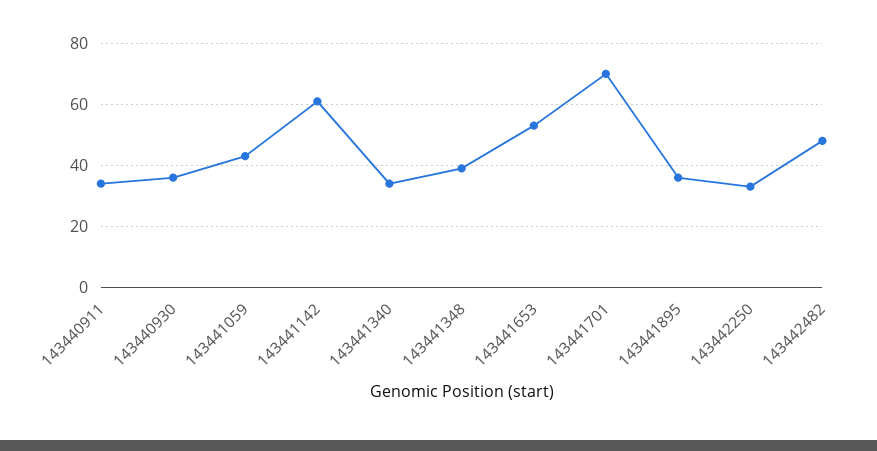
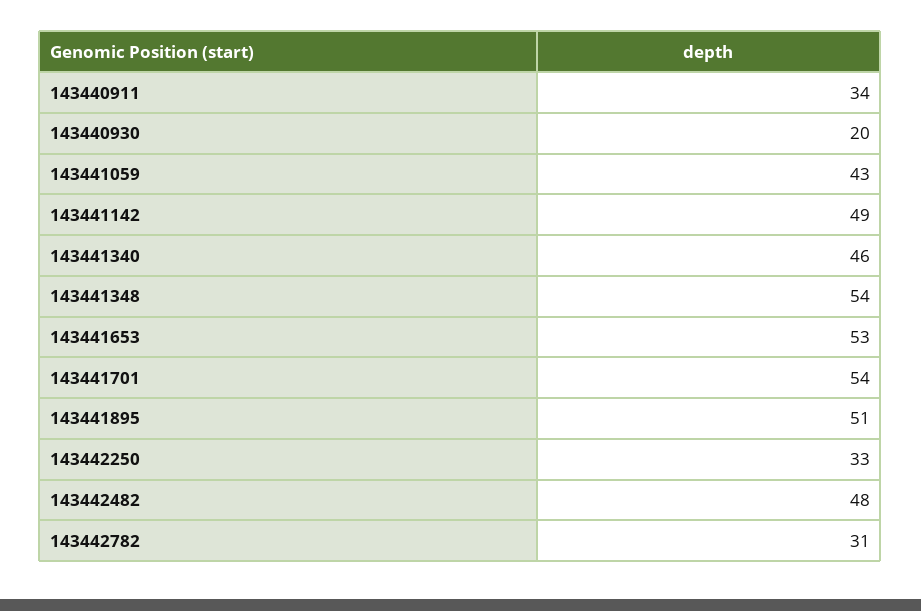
143440930: 35 -> 20
143441142: 60 -> 49
143441340: 35 -> 46
143441348: 40 -> 54
143441701: 70 -> 54
143441895: 35 -> 51
143442782: none -> 31

